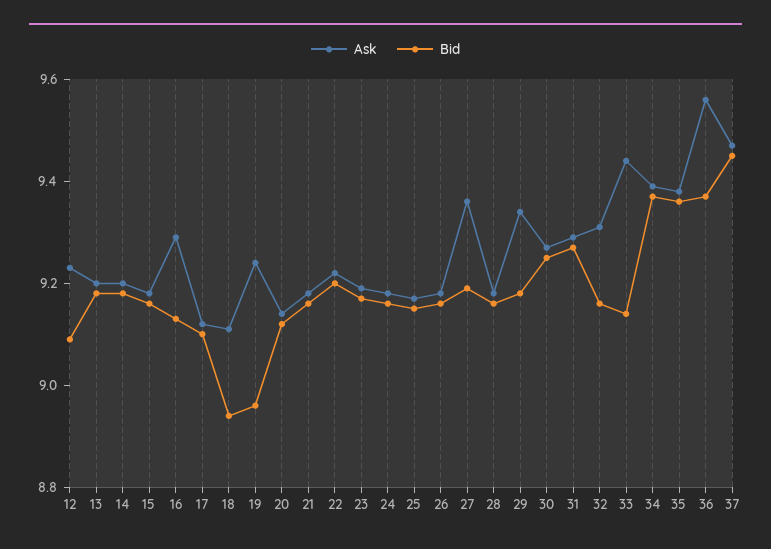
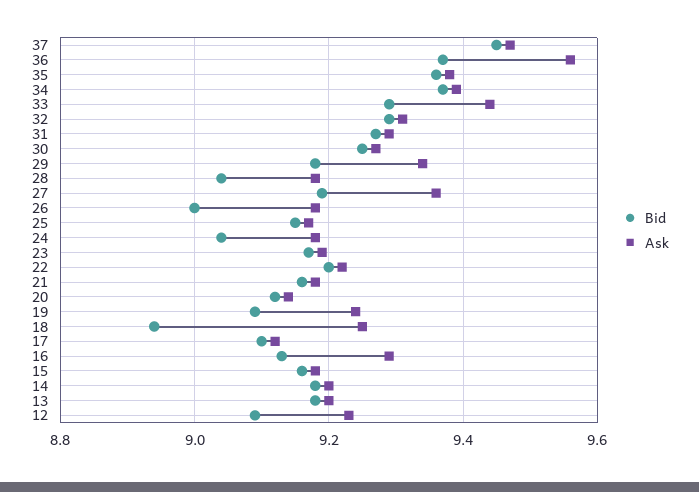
Ask, 18: 9.1 -> 9.25
Bid, 19: 8.95 -> 9.1
Bid, 24: 9.15 -> 9.05
Bid, 26: 9.15 -> 9
Bid, 28: 9.15 -> 9.05
Bid, 32: 9.15 -> 9.3
Bid, 33: 9.15 -> 9.3

